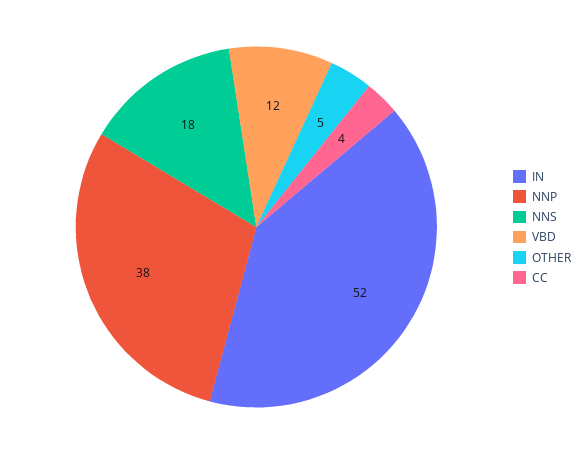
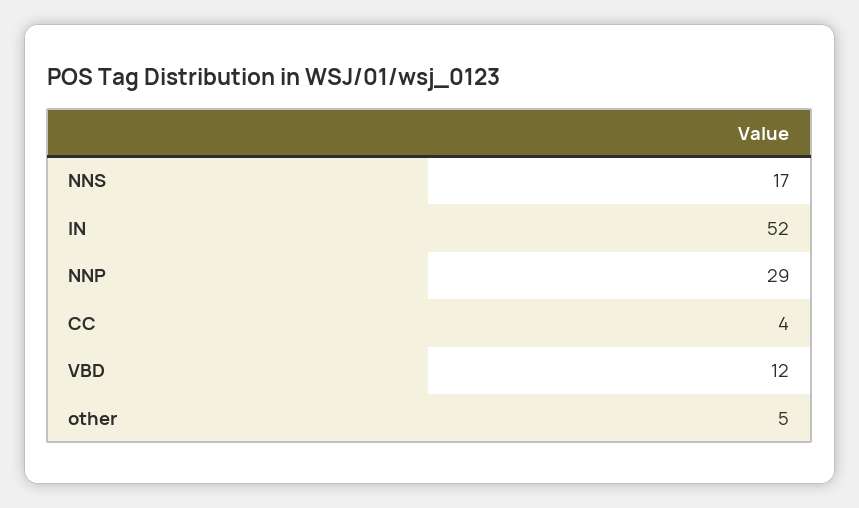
NNP: 38 -> 29
NNS: 18 -> 17

